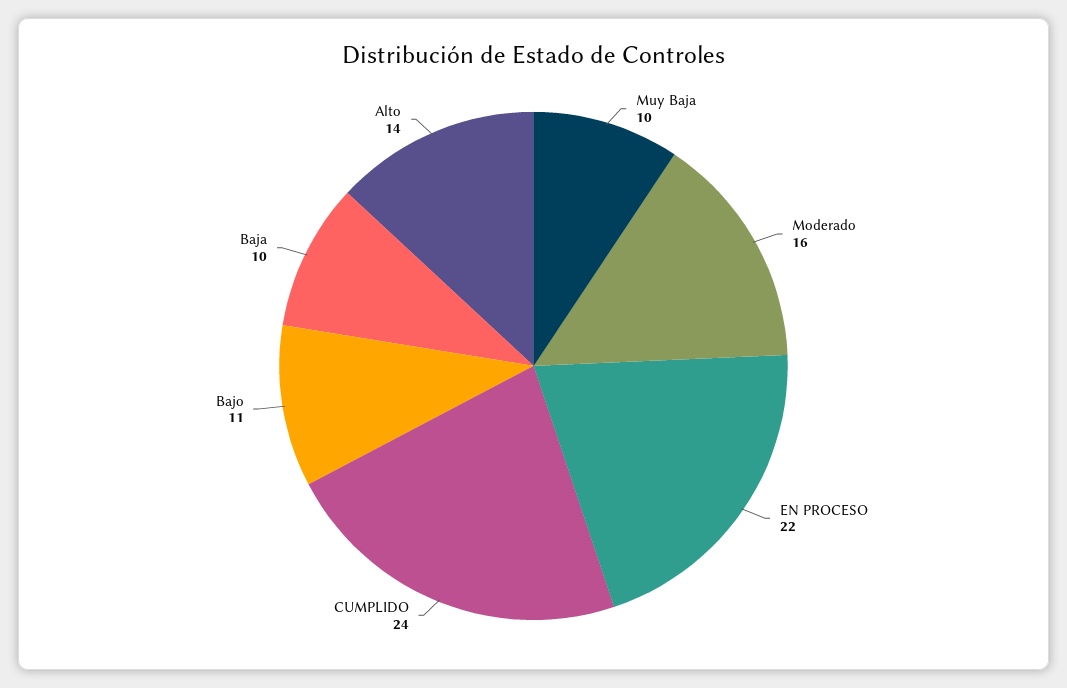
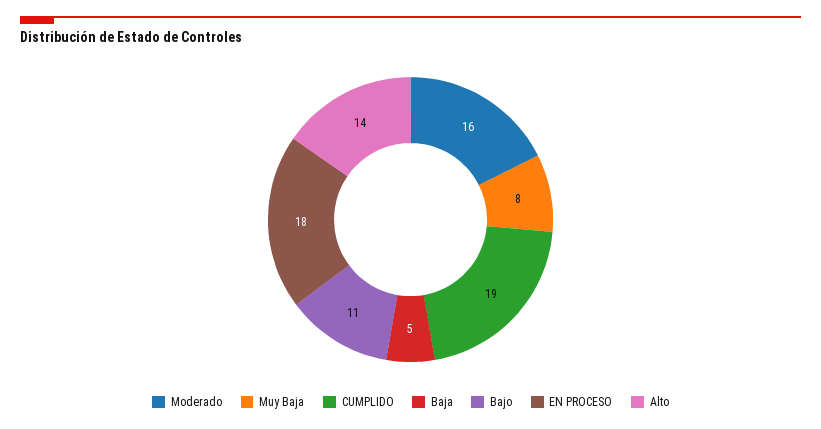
Muy Baja: 10 -> 8
EN PROCESO: 22 -> 18
CUMPLIDO: 24 -> 19
Baja: 10 -> 5

